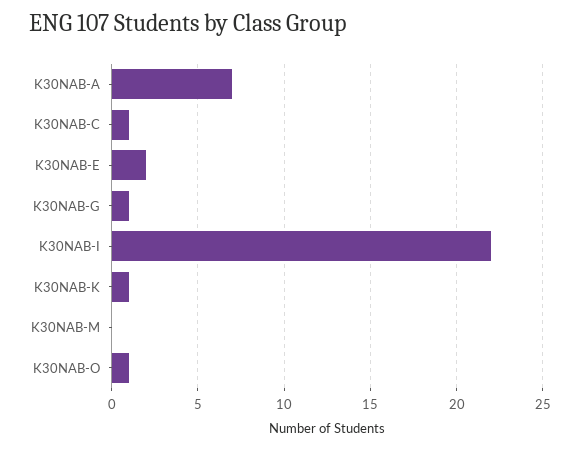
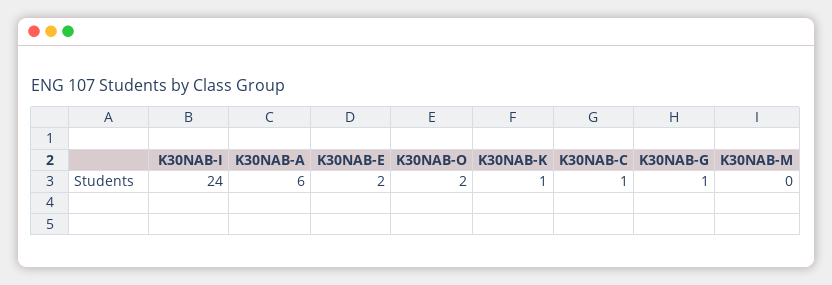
K30NAB-A: 7 -> 6
K30NAB-I: 22 -> 24
K30NAB-O: 1 -> 2

